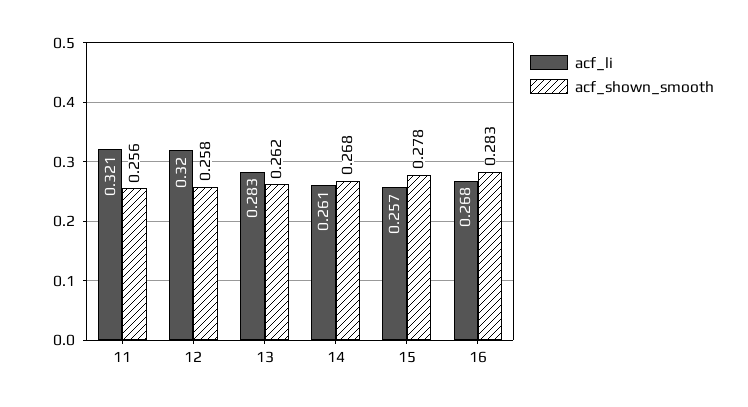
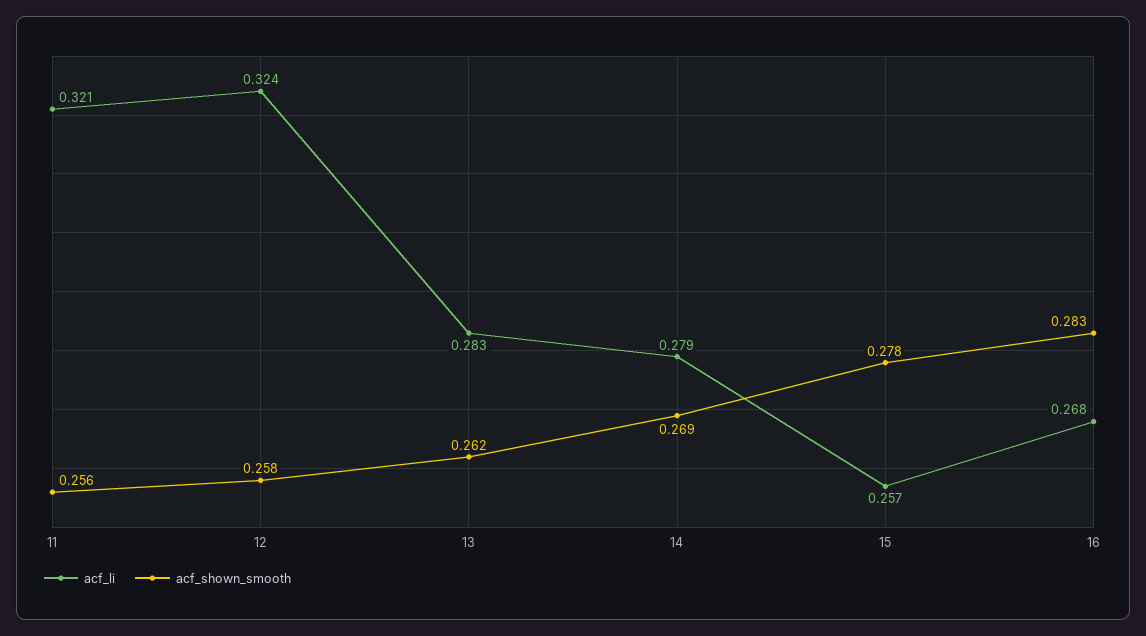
acf_li, 12: 0.32 -> 0.324
acf_li, 14: 0.261 -> 0.279
acf_shown_smooth, 14: 0.268 -> 0.269

